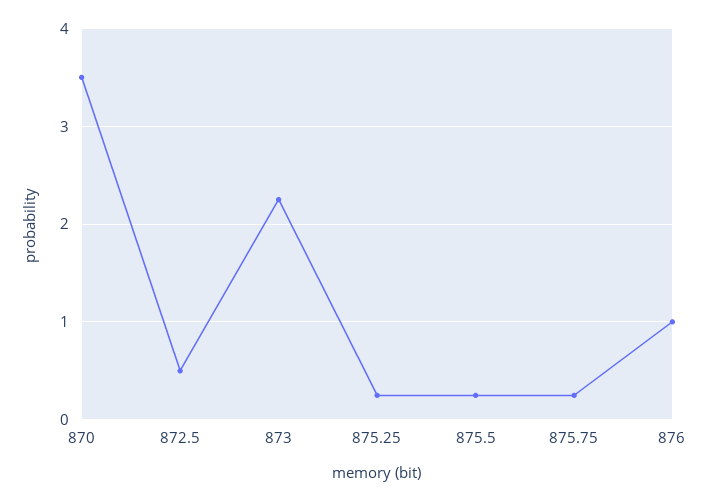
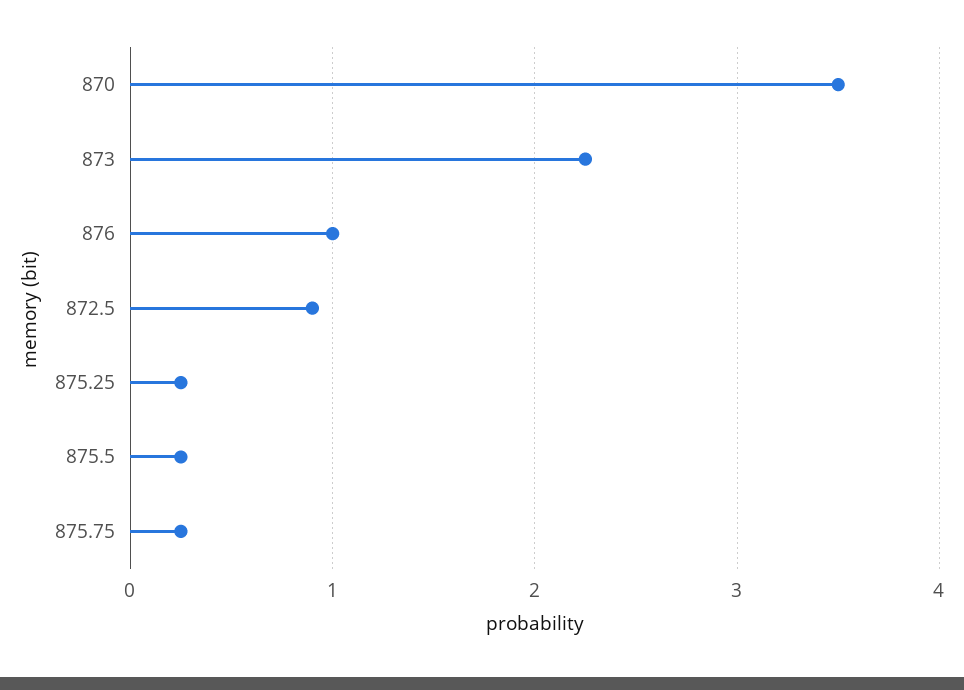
872.5: 0.5 -> 0.9

